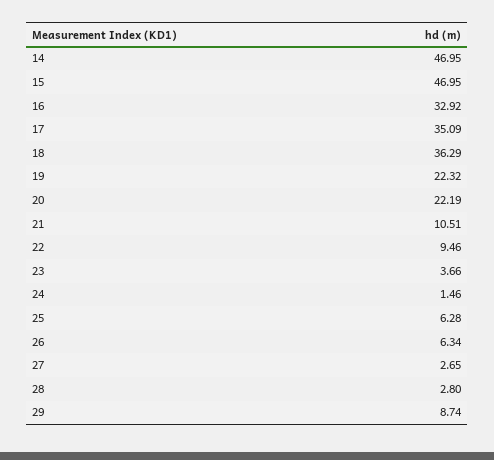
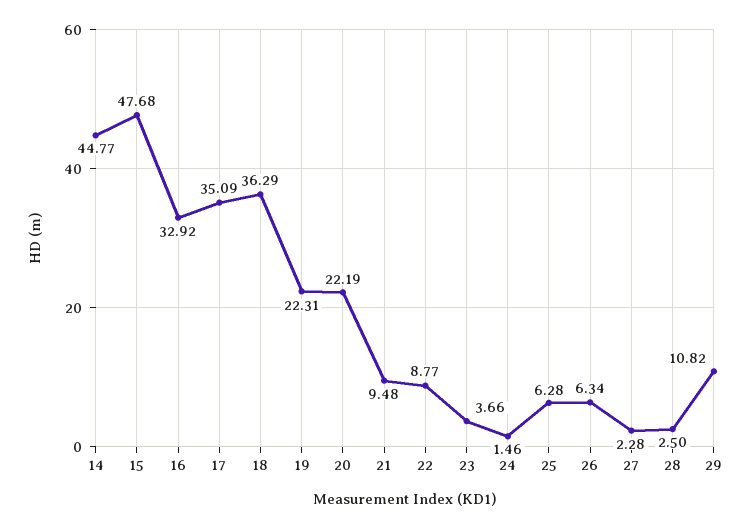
14: 46.95 -> 44.77
15: 46.95 -> 47.68
19: 22.32 -> 22.31
21: 10.51 -> 9.48
22: 9.46 -> 8.77
27: 2.65 -> 2.28
28: 2.8 -> 2.5
29: 8.74 -> 10.82

